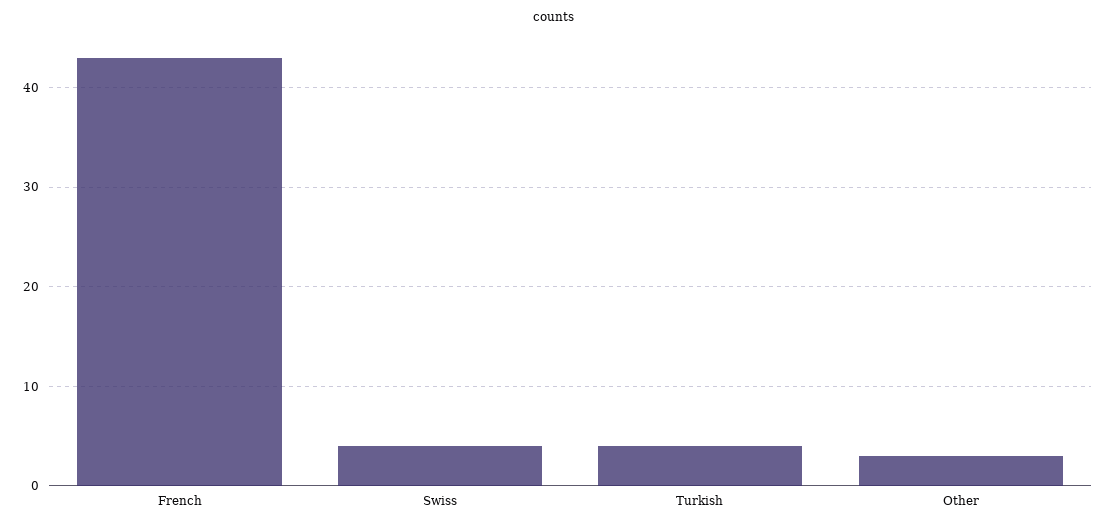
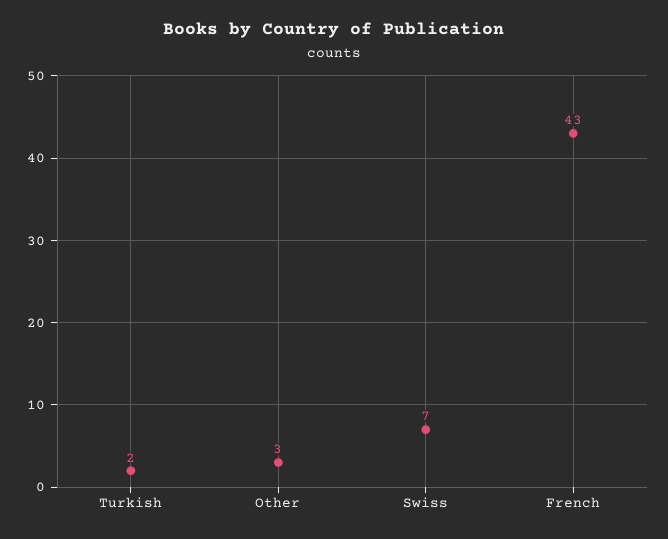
Swiss: 4 -> 7
Turkish: 4 -> 2

